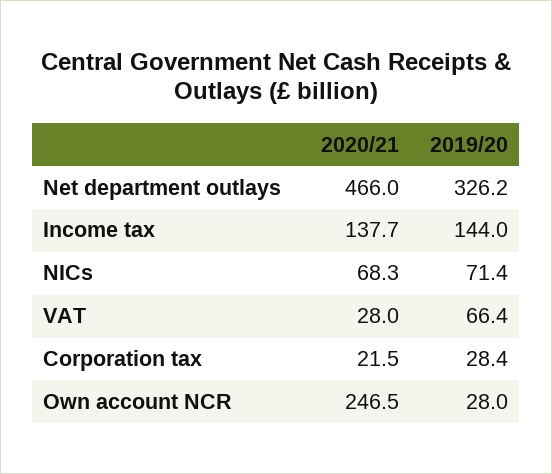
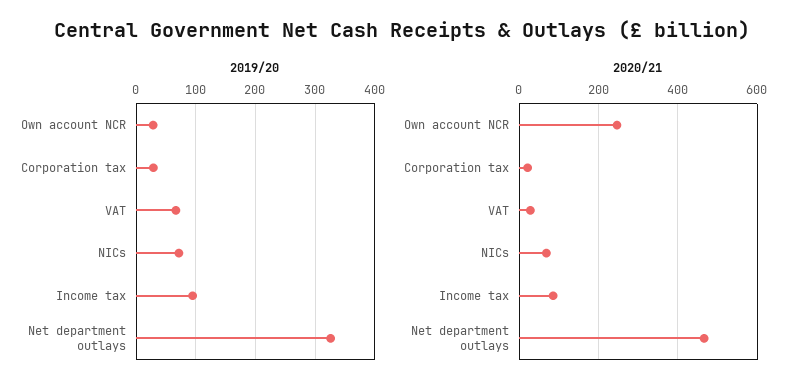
2020/21, Income tax: 137.7 -> 80
2019/20, Income tax: 144 -> 100

